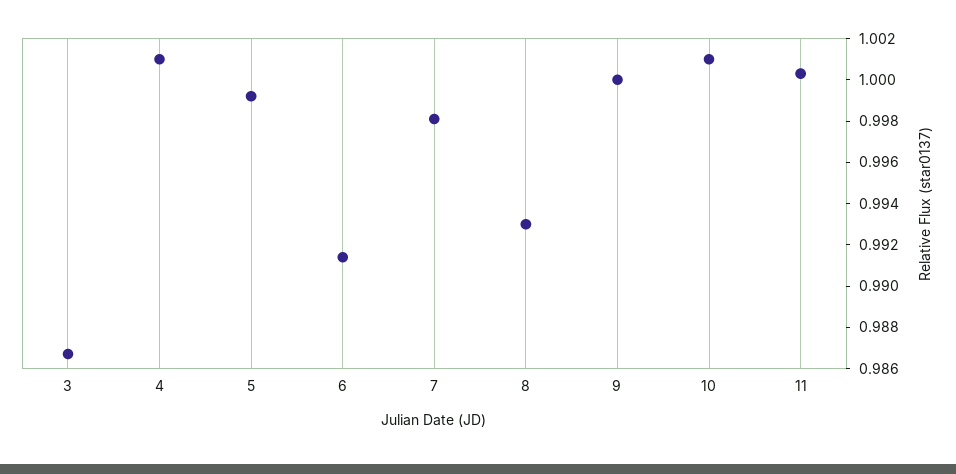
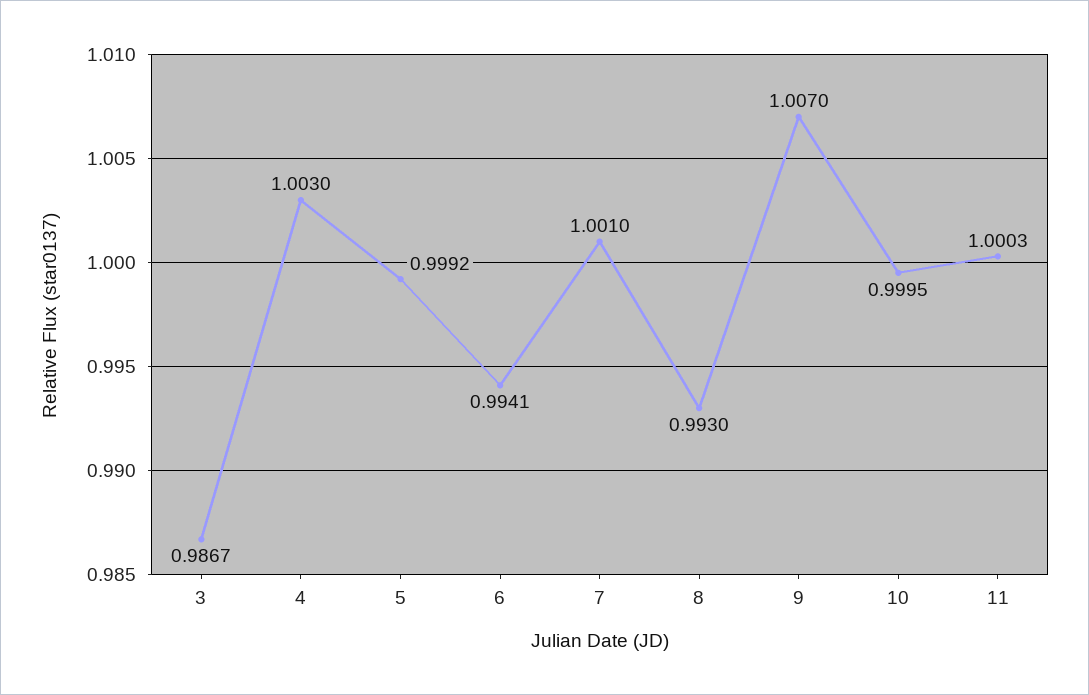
4: 1.001 -> 1.003
6: 0.9915 -> 0.9941
7: 0.998 -> 1.001
9: 1 -> 1.007
10: 1.001 -> 0.9995

